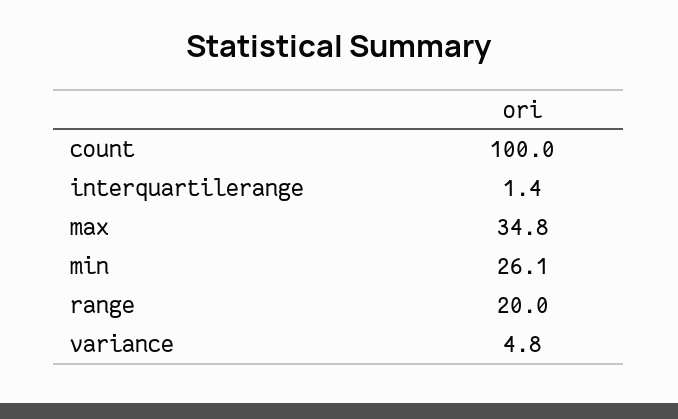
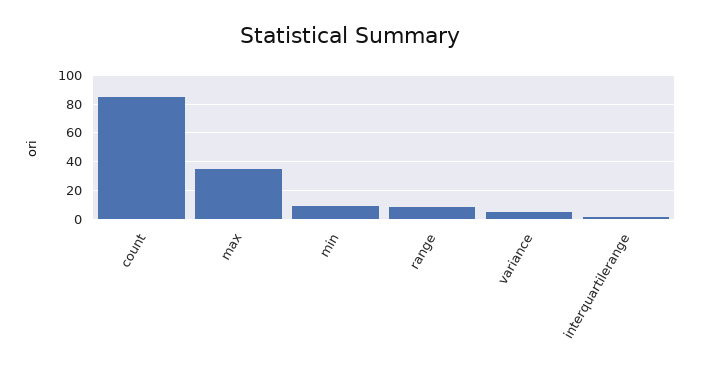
count: 100 -> 85
min: 26.1 -> 10
range: 20 -> 10

